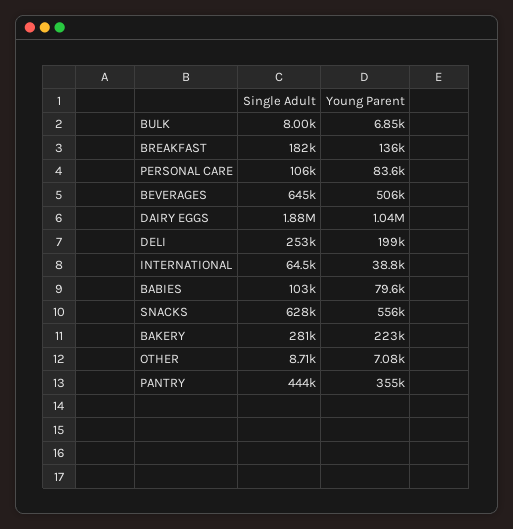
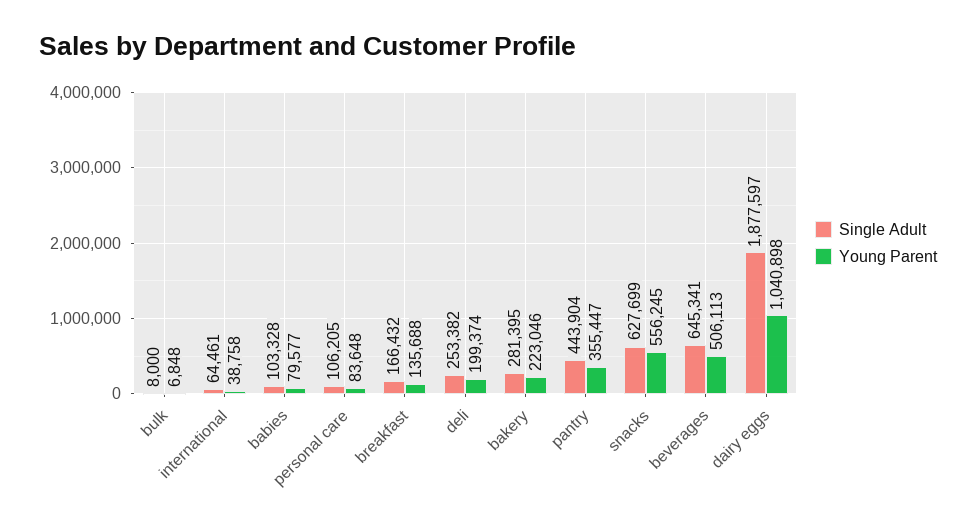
Single Adult, BREAKFAST: 182000 -> 166432
Single Adult, OTHER: 8710 -> none
Young Parent, OTHER: 7080 -> none

